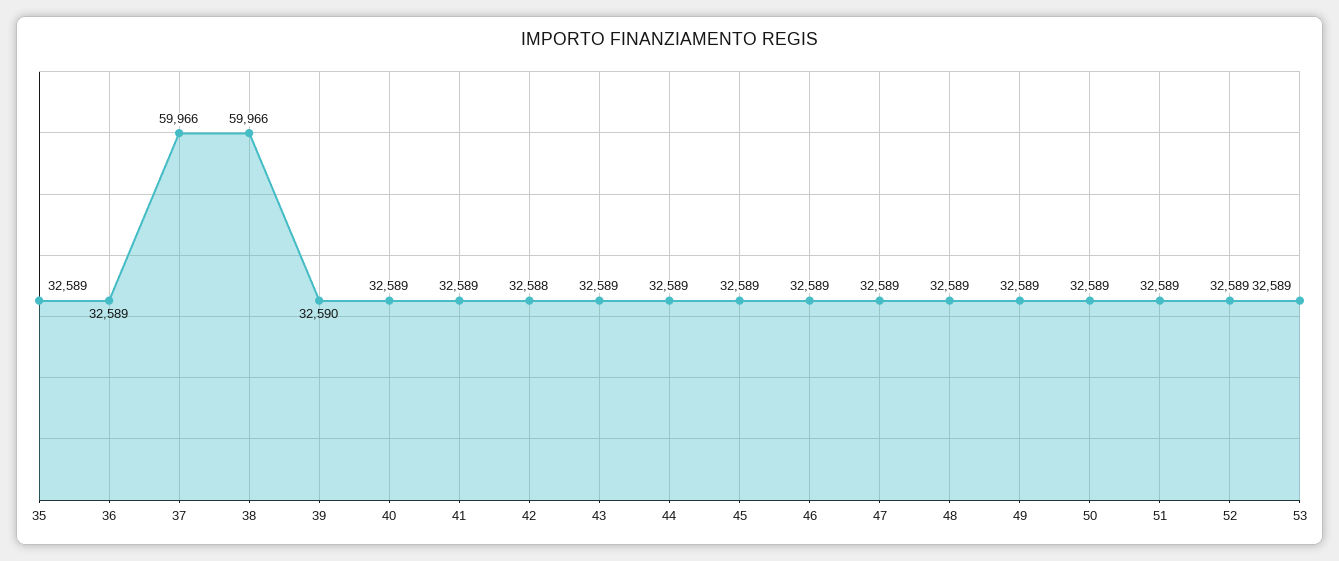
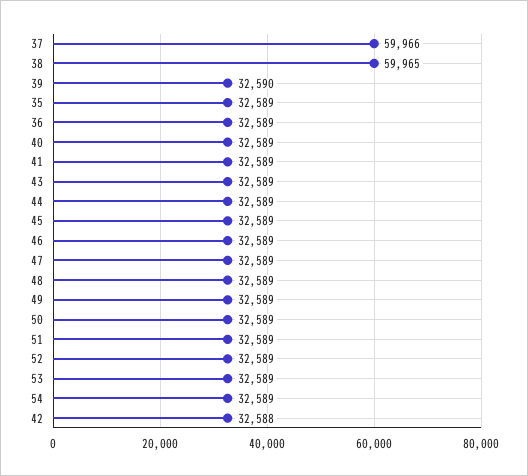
38: 59966 -> 59965
54: none -> 32589

